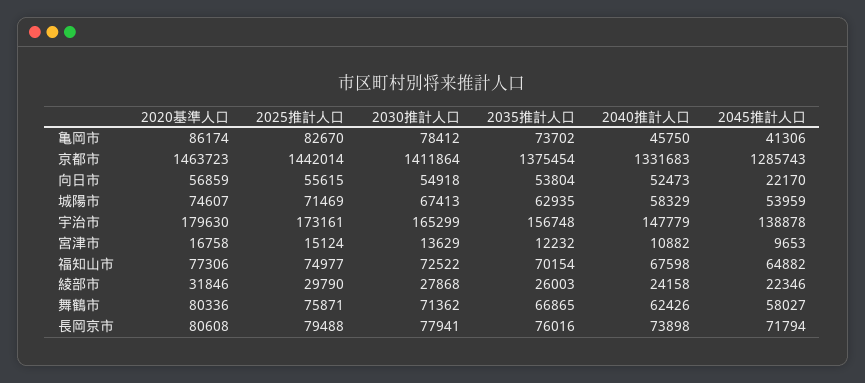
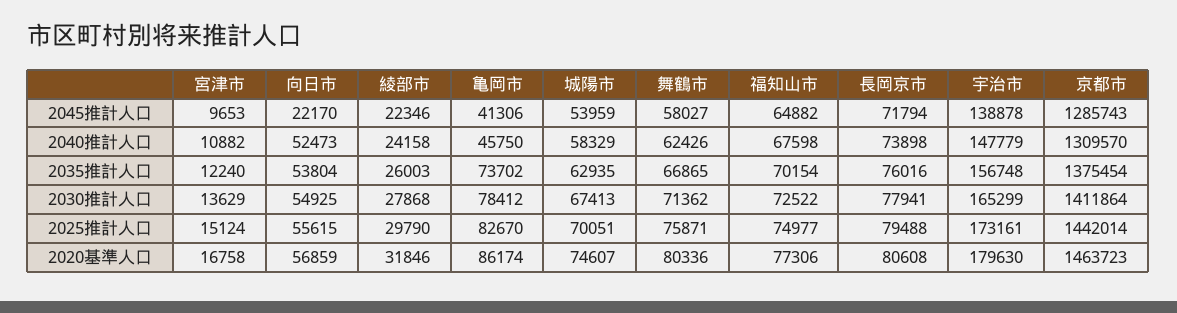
2040推計人口, 京都市: 1331683 -> 1309570
2030推計人口, 向日市: 54918 -> 54925
2025推計人口, 城陽市: 71469 -> 70051
2035推計人口, 宮津市: 12232 -> 12240

